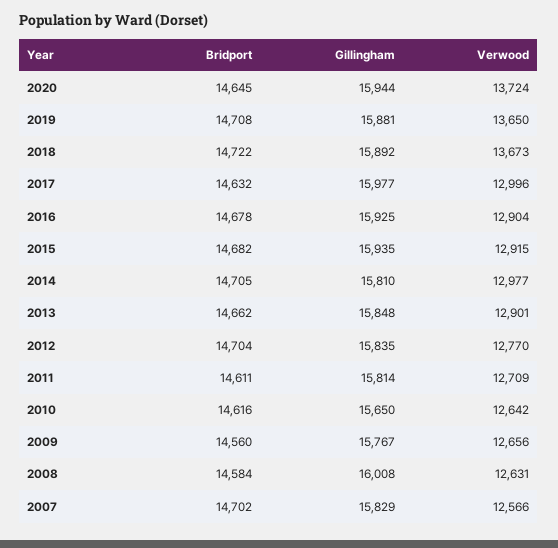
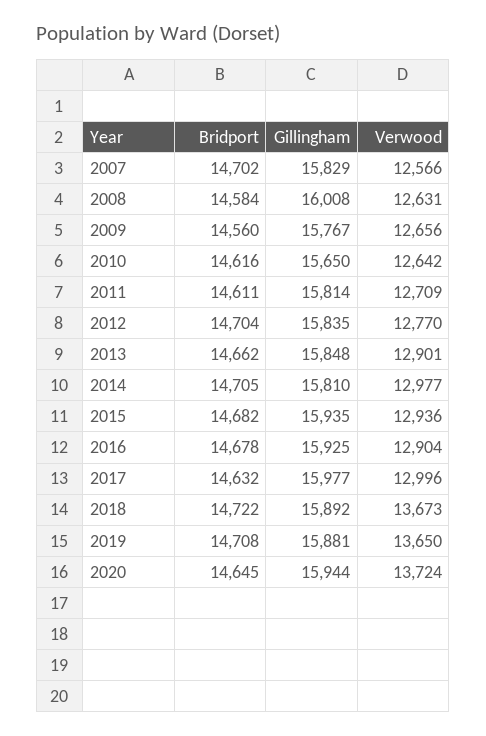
Verwood, 2015: 12915 -> 12936

